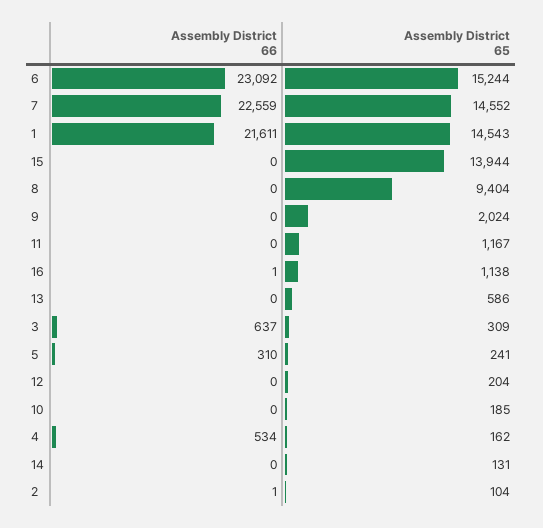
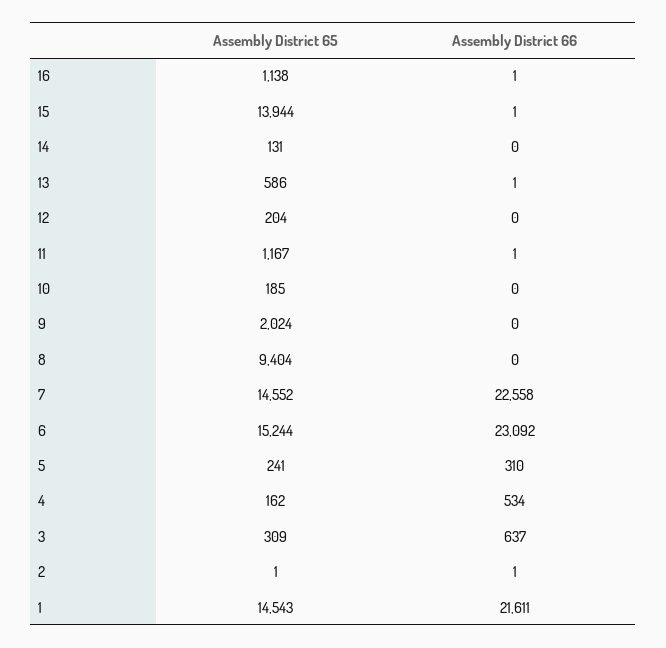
Assembly District 66, 7: 22559 -> 22558
Assembly District 66, 15: 0 -> 1
Assembly District 66, 11: 0 -> 1
Assembly District 66, 13: 0 -> 1
Assembly District 65, 2: 104 -> 1

